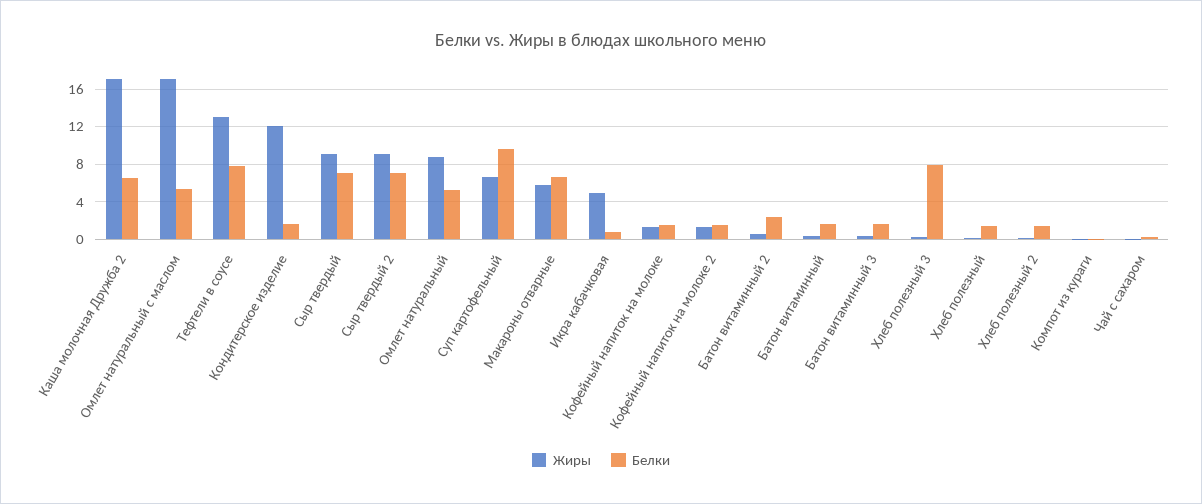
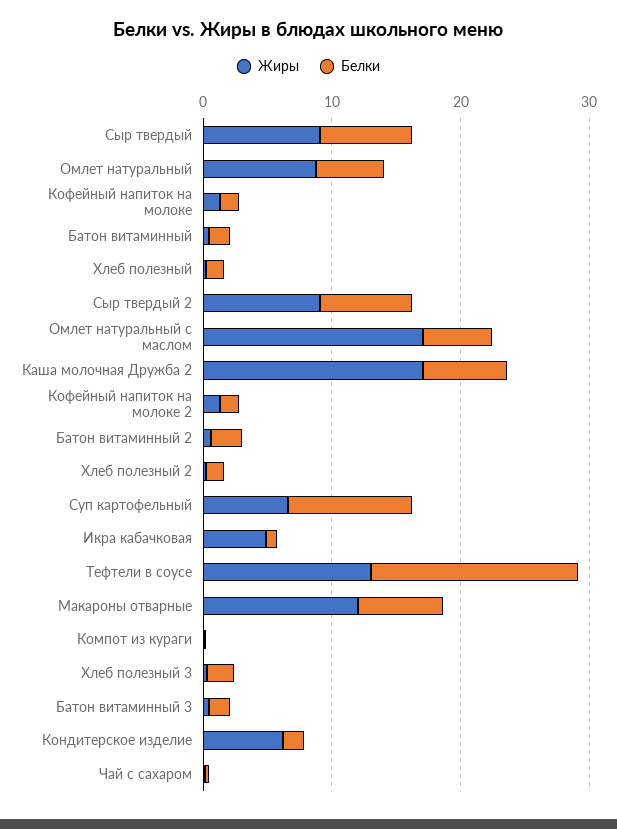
Белки, Тефтели в соусе: 8 -> 16
Жиры, Кондитерское изделие: 12 -> 6
Жиры, Макароны отварные: 6 -> 12
Белки, Хлеб полезный 3: 8 -> 2

